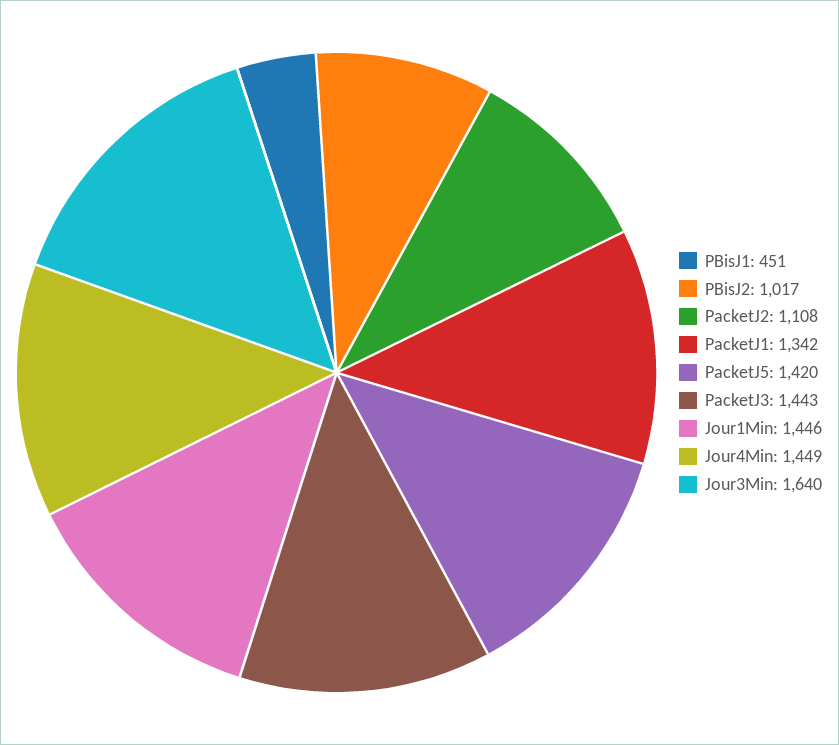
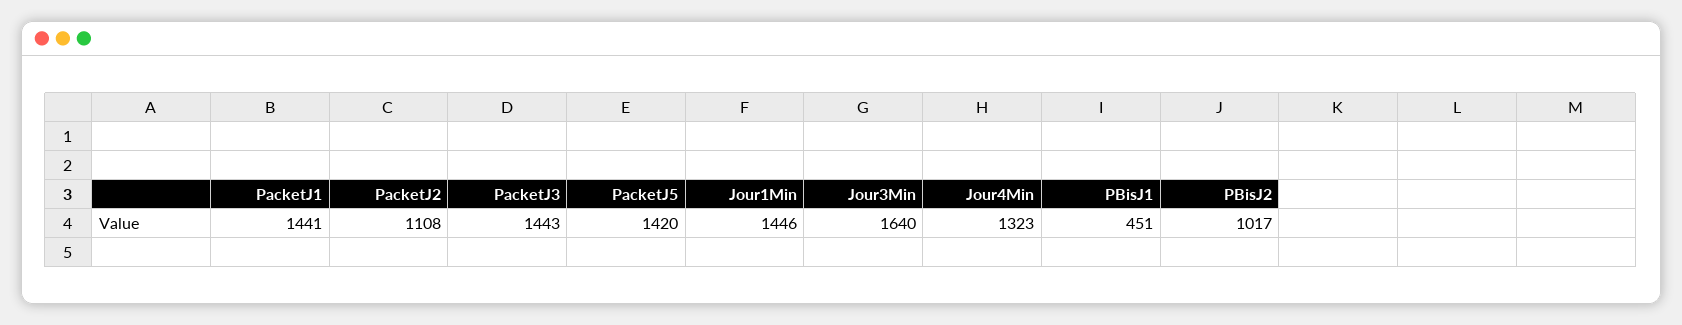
PacketJ1: 1342 -> 1441
Jour4Min: 1449 -> 1323

